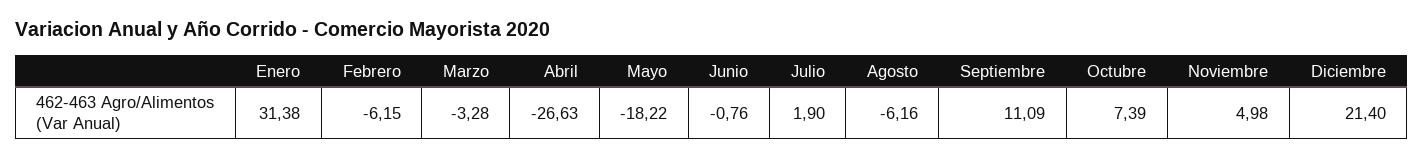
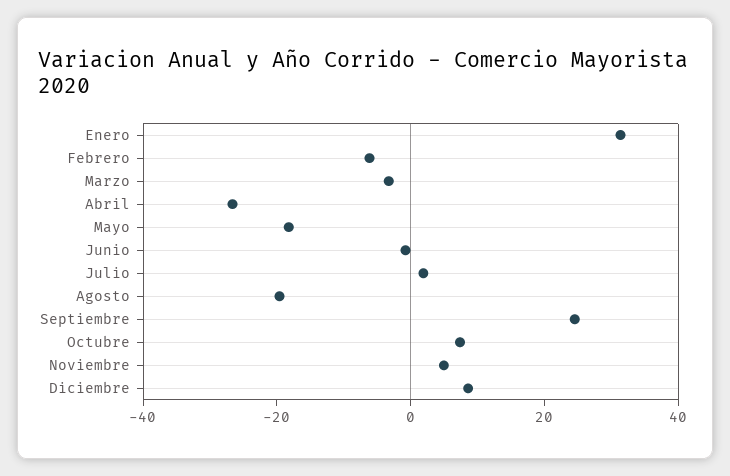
Agosto: -6.16 -> -20
Septiembre: 11.09 -> 25
Diciembre: 21.4 -> 10

